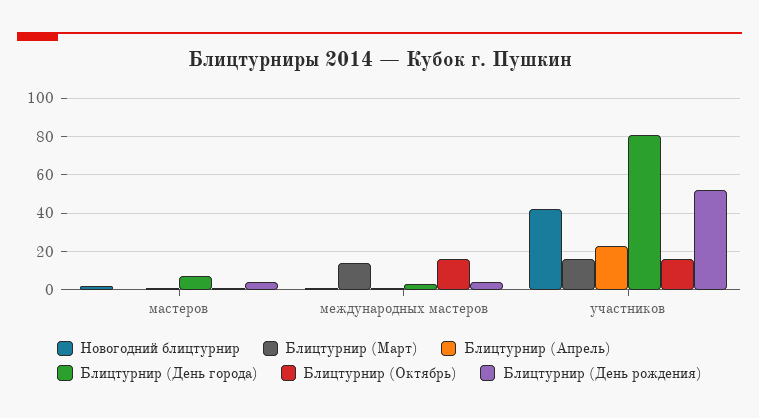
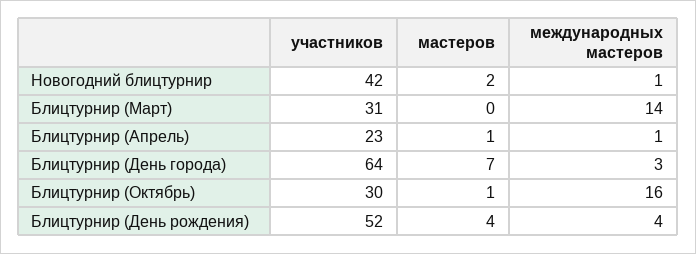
Блицтурнир (Март), участников: 15 -> 31
Блицтурнир (День города), участников: 80 -> 64
Блицтурнир (Октябрь), участников: 15 -> 30

